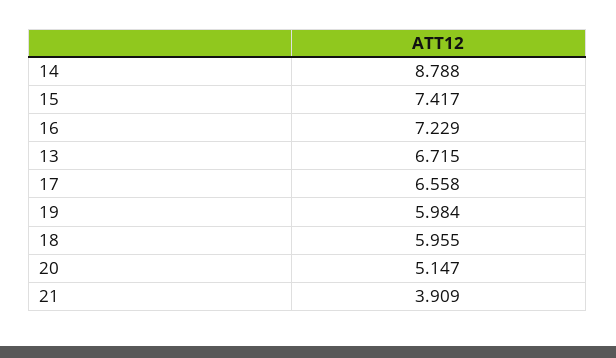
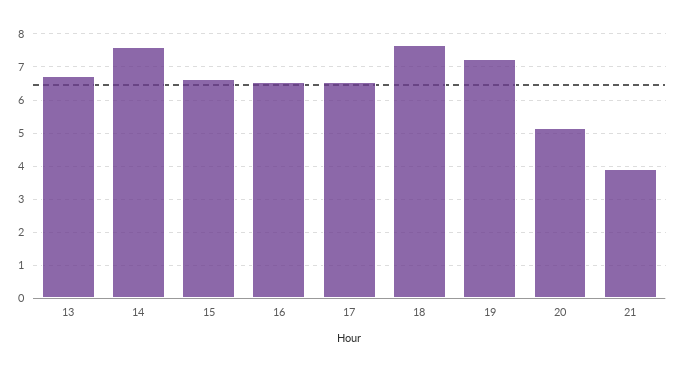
14: 8.788 -> 7.6
15: 7.417 -> 6.6
16: 7.229 -> 6.6
19: 5.984 -> 7.2
18: 5.955 -> 7.6

